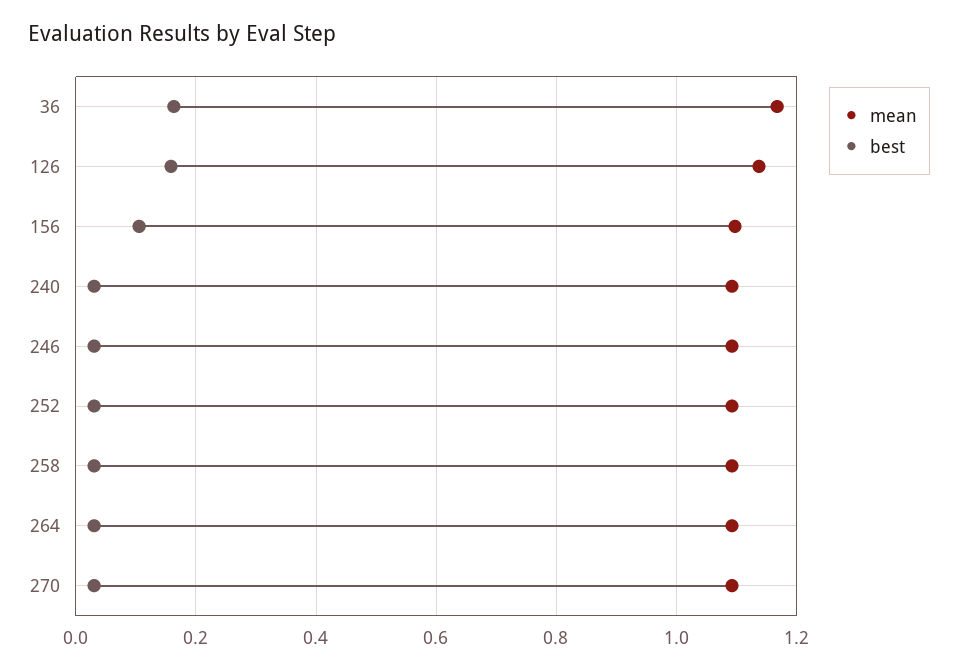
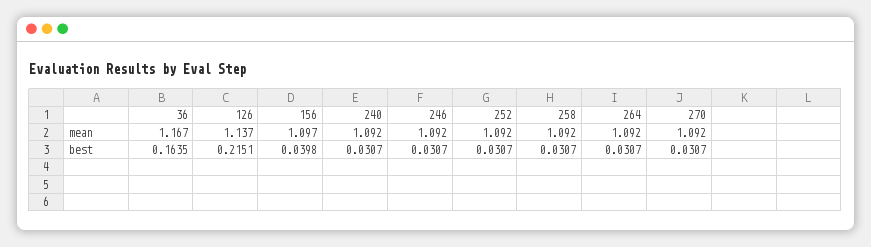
best, 126: 0.16 -> 0.2151
best, 156: 0.1 -> 0.0398

